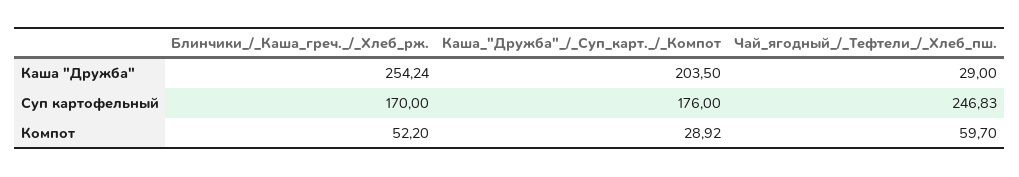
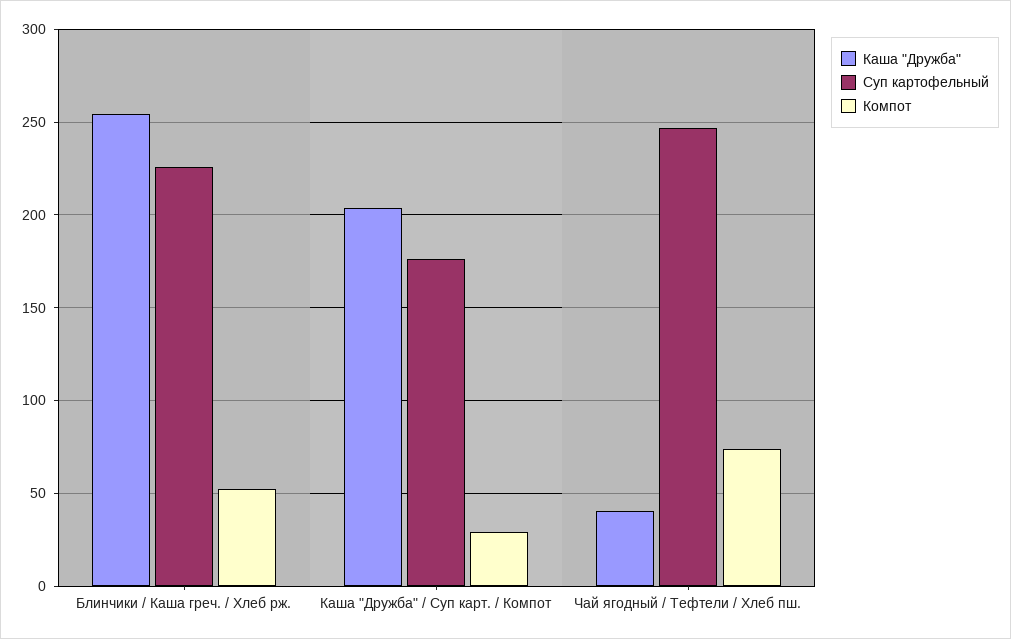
Каша "Дружба", Чай_ягодный_/_Тефтели_/_Хлеб_пш.: 29 -> 40
Суп картофельный, Блинчики_/_Каша_греч._/_Хлеб_рж.: 170 -> 225
Компот, Чай_ягодный_/_Тефтели_/_Хлеб_пш.: 59.7 -> 75

